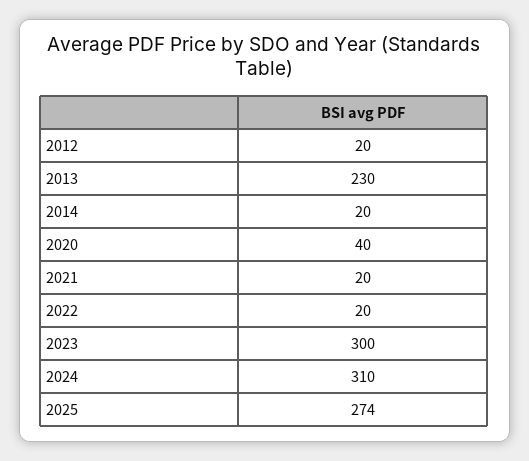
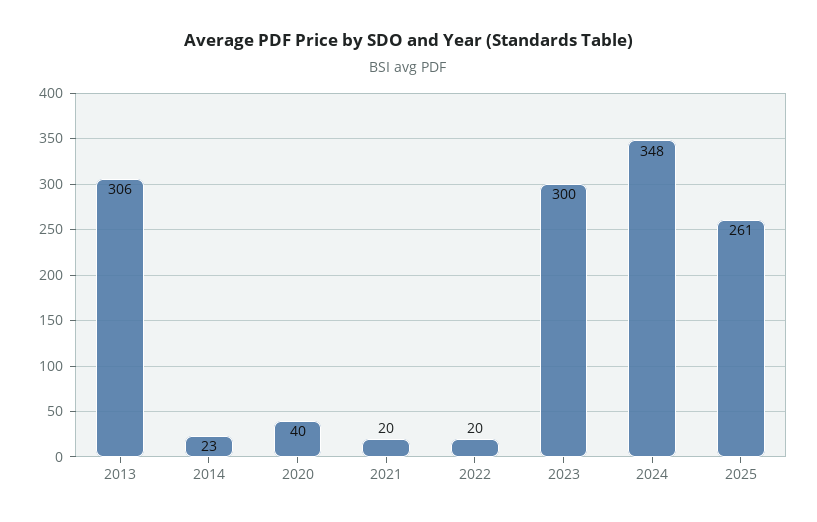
2012: 20 -> none
2013: 230 -> 306
2014: 20 -> 23
2024: 310 -> 348
2025: 274 -> 261

